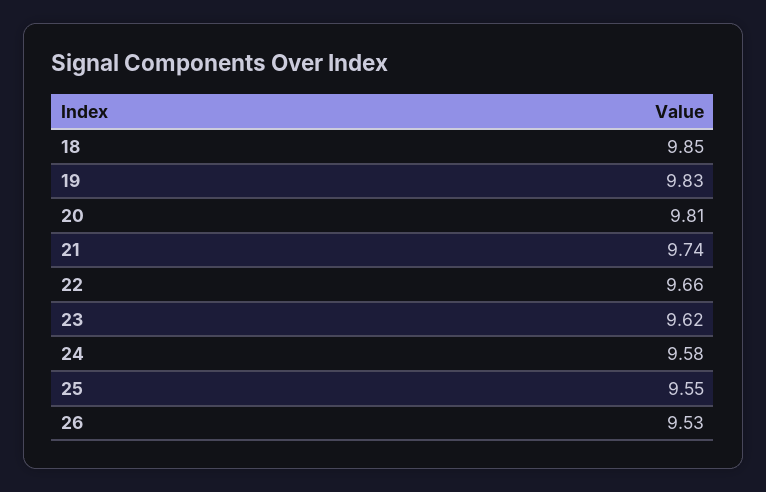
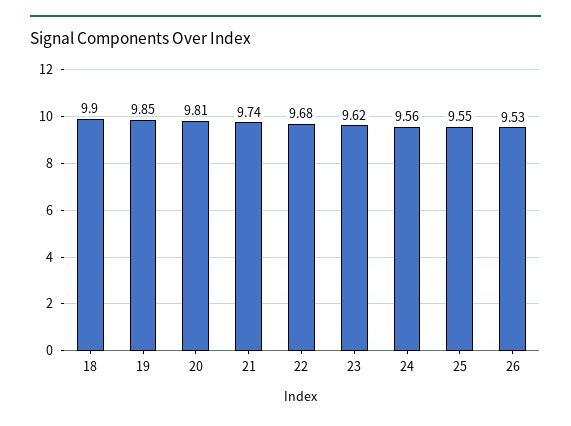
18: 9.85 -> 9.9
19: 9.83 -> 9.85
22: 9.66 -> 9.68
24: 9.58 -> 9.56

